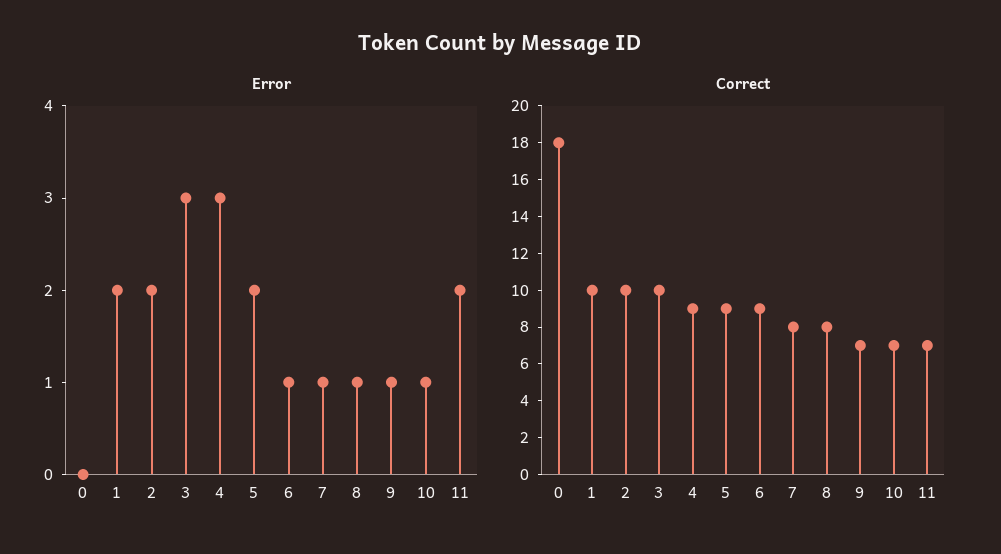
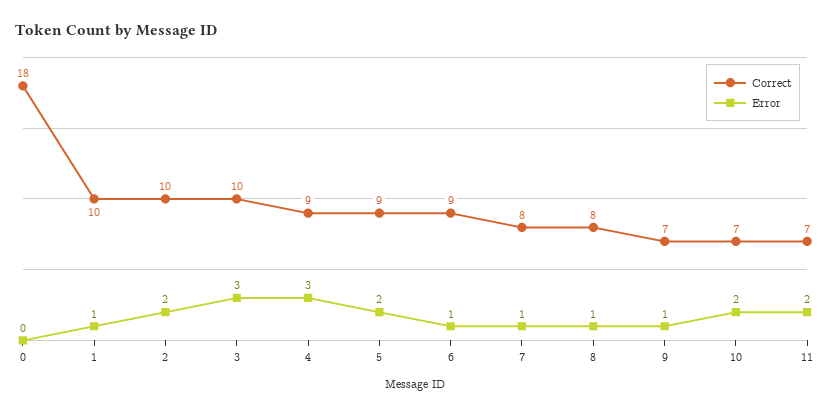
Error, 1: 2 -> 1
Error, 10: 1 -> 2

